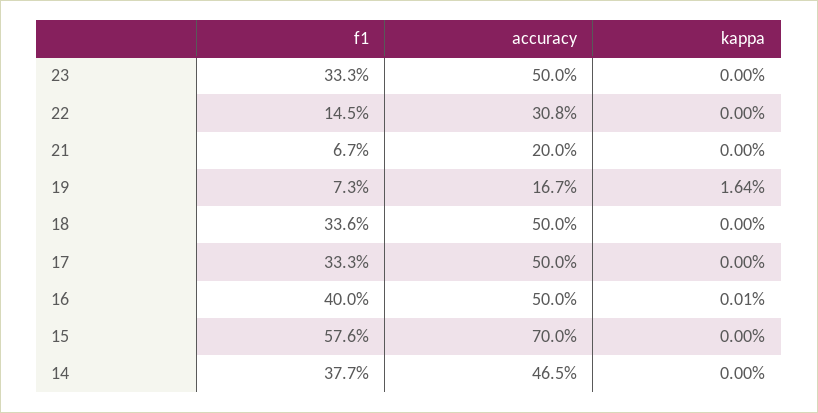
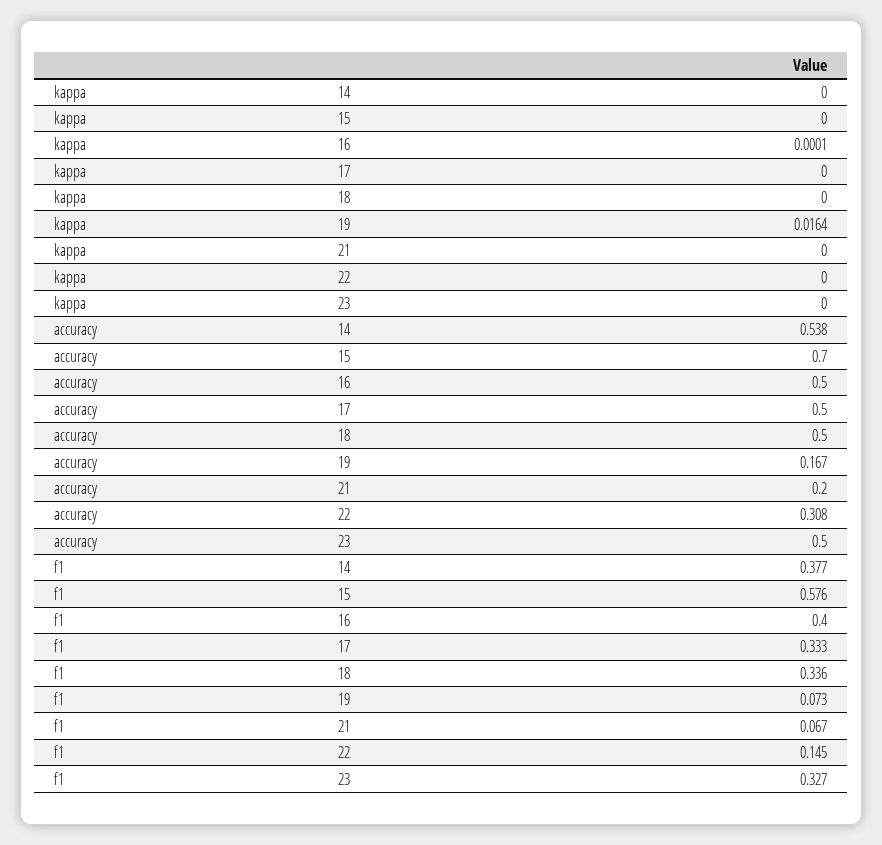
f1, 23: 0.333 -> 0.327
accuracy, 14: 0.465 -> 0.538

